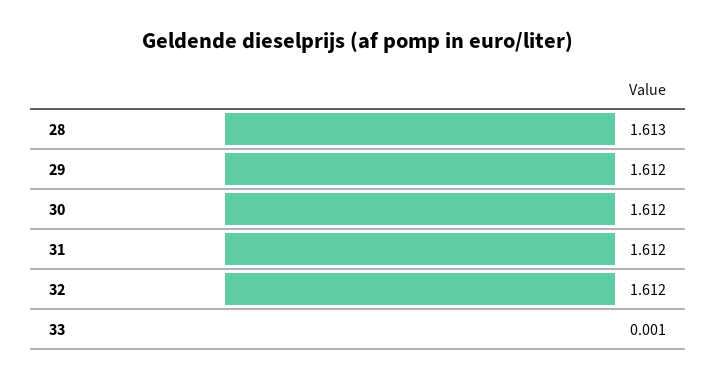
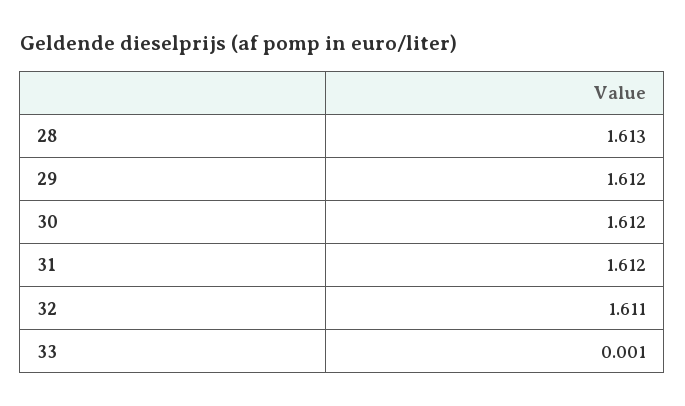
32: 1.612 -> 1.611

